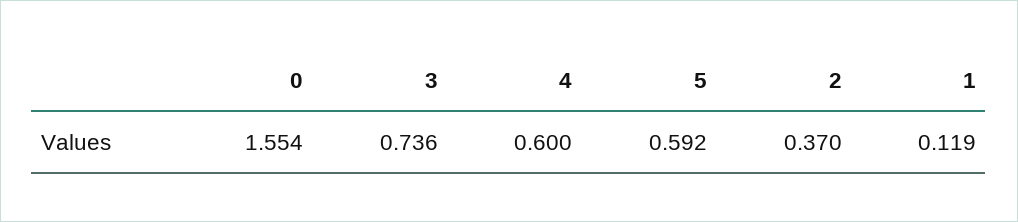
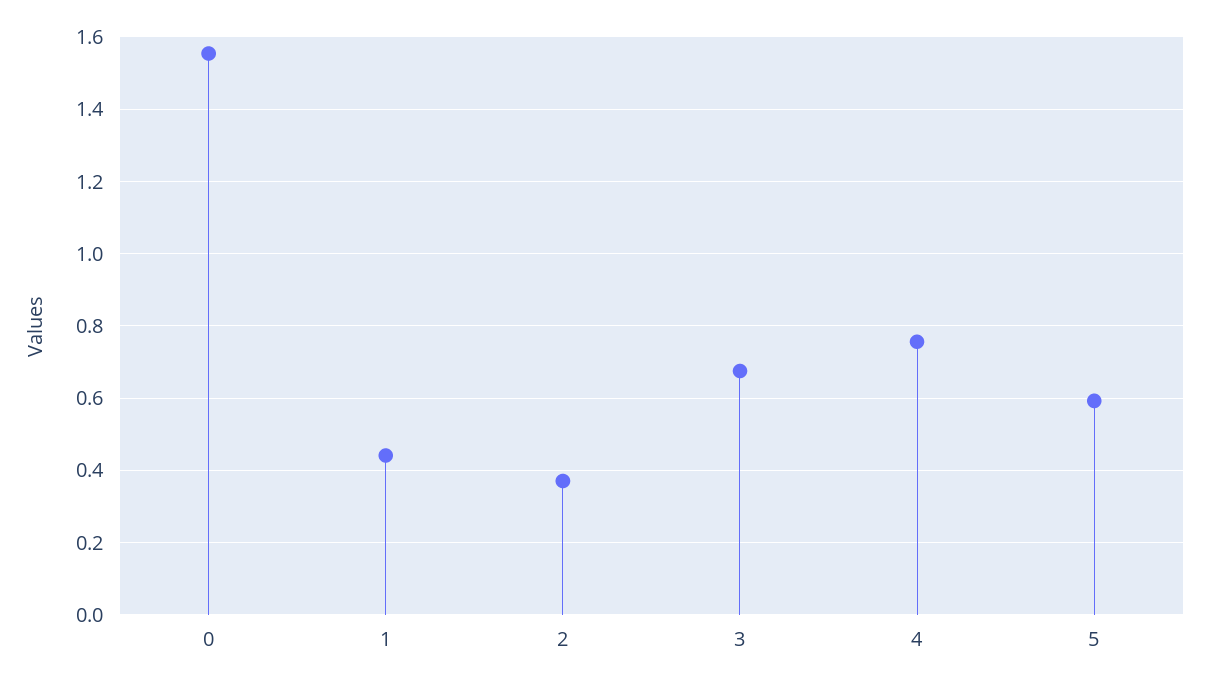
3: 0.736 -> 0.68
4: 0.6 -> 0.76
1: 0.119 -> 0.44

